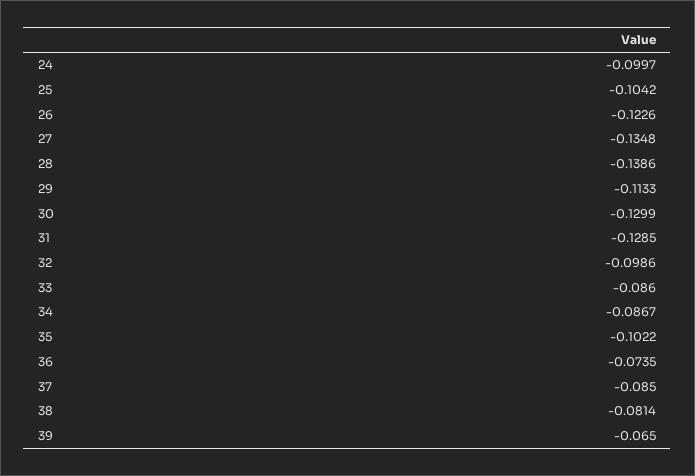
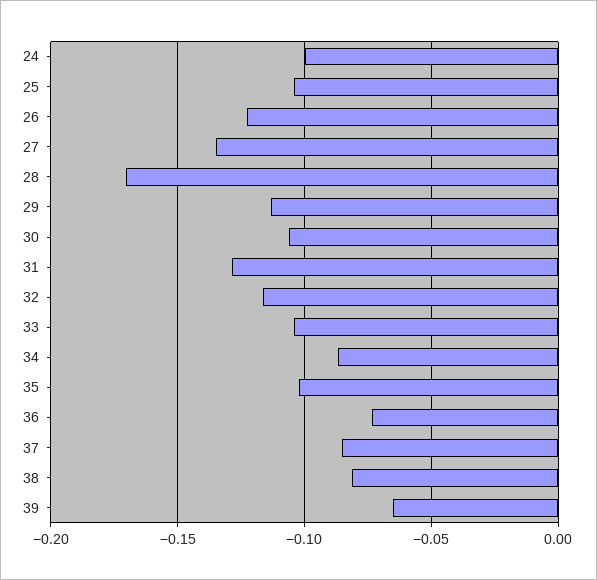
28: -0.1386 -> -0.17
30: -0.1299 -> -0.105
32: -0.0986 -> -0.115
33: -0.086 -> -0.105

